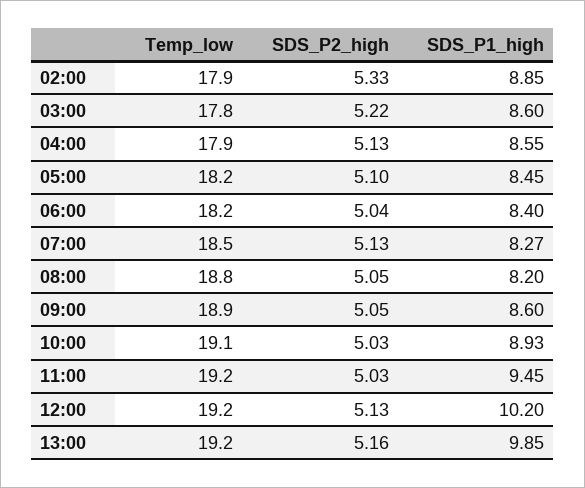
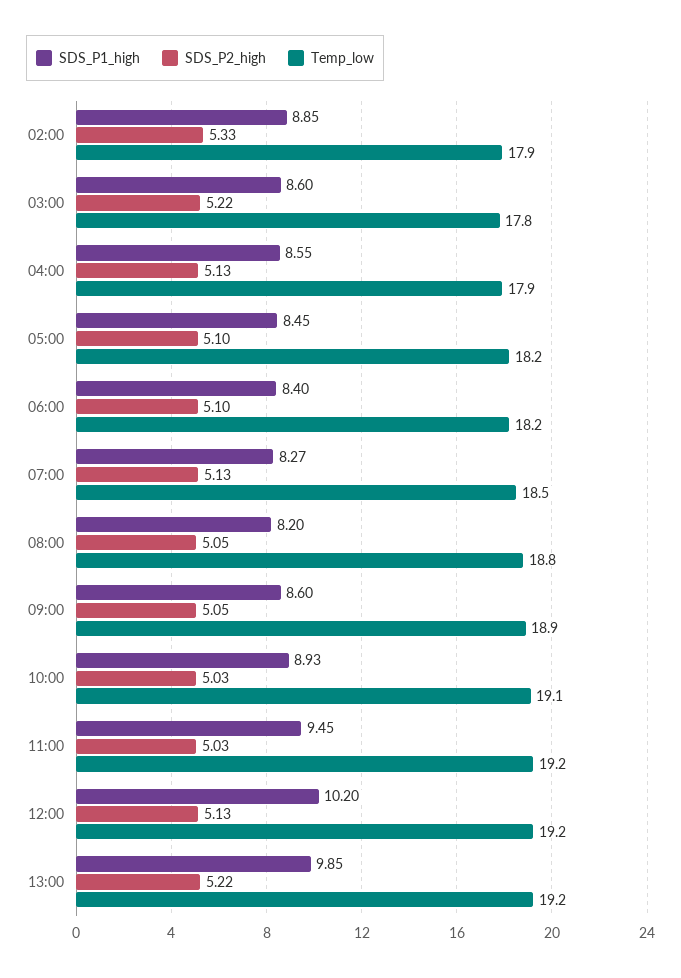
SDS_P2_high, 06:00: 5.04 -> 5.1
SDS_P2_high, 13:00: 5.16 -> 5.22

